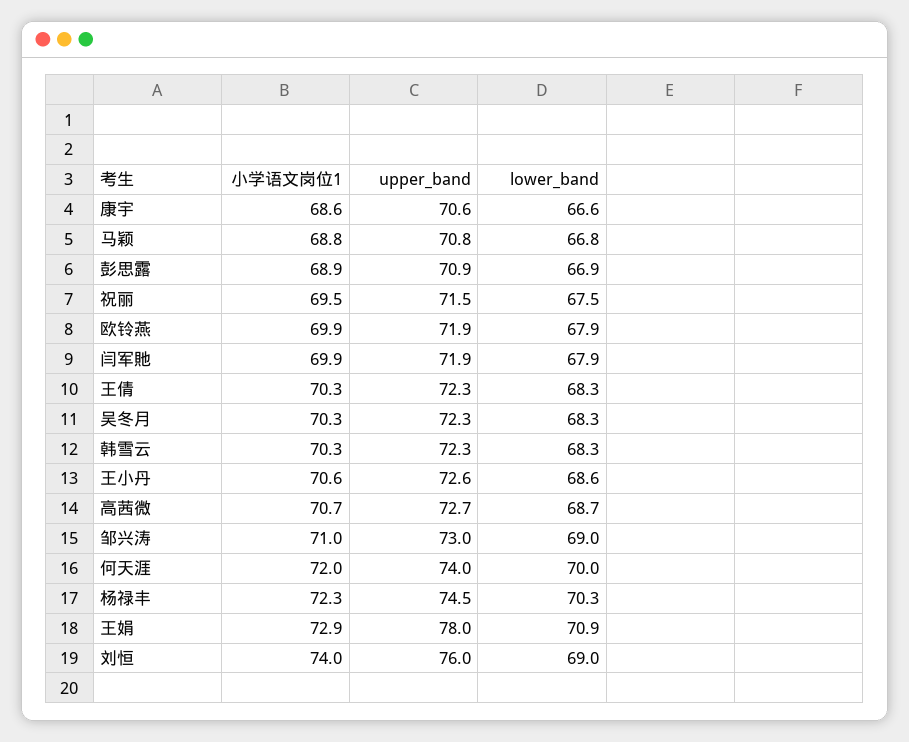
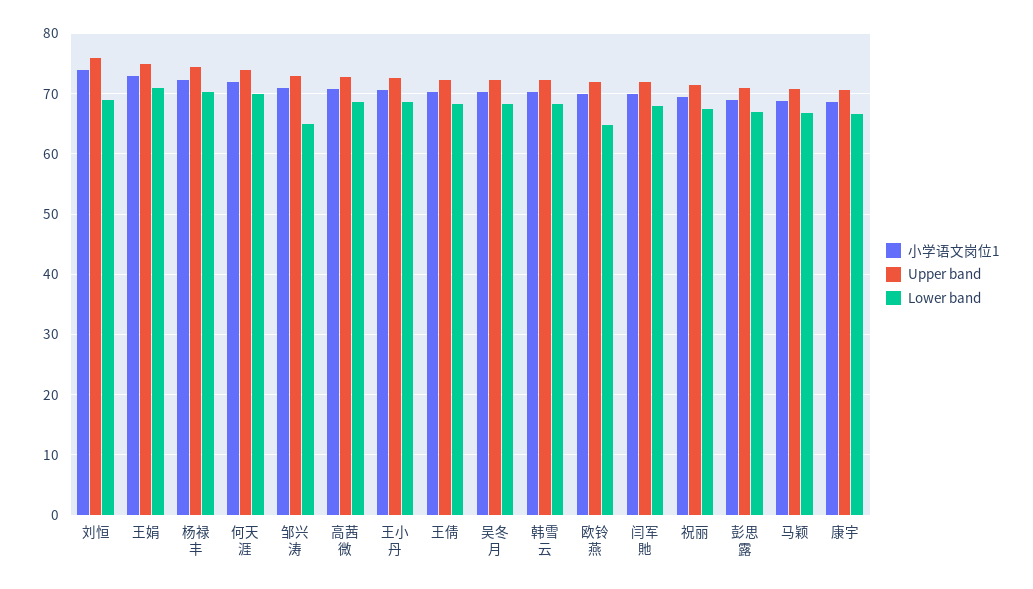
lower_band, 欧铃燕: 67.9 -> 65
lower_band, 邹兴涛: 69 -> 65
upper_band, 王娟: 78 -> 75

